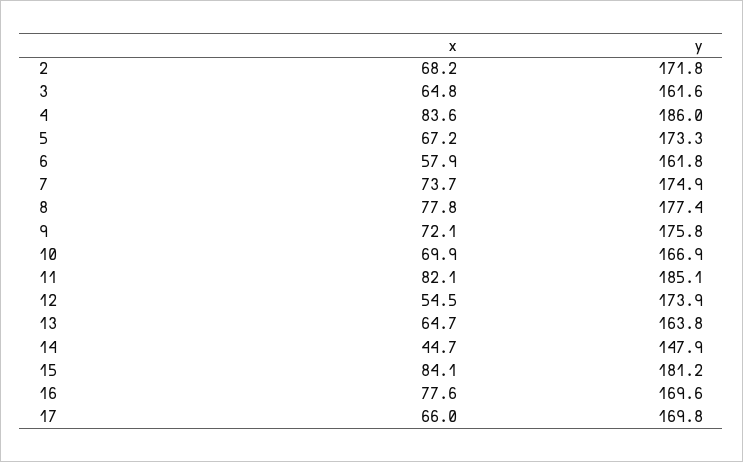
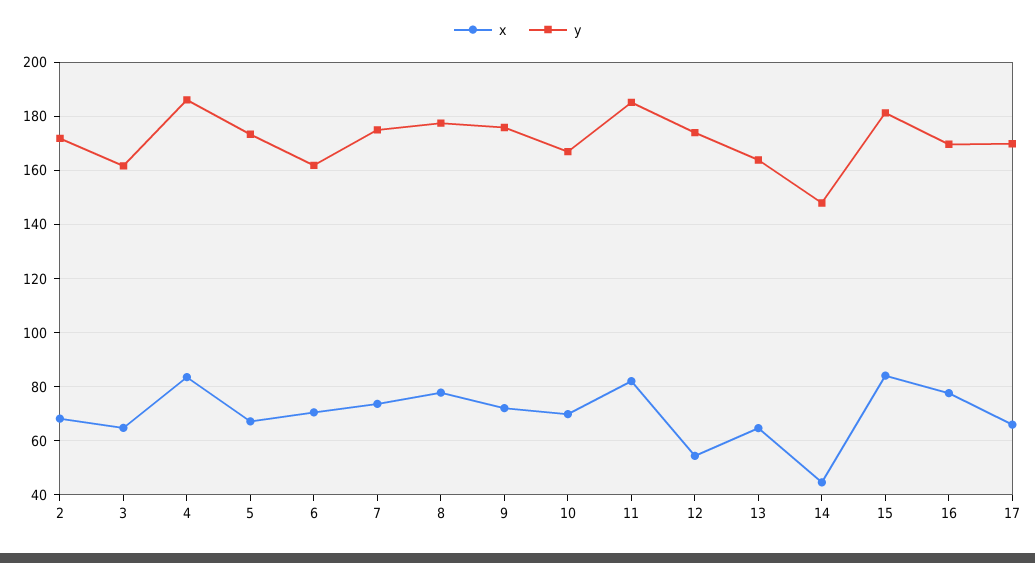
x, 6: 57.9 -> 70

